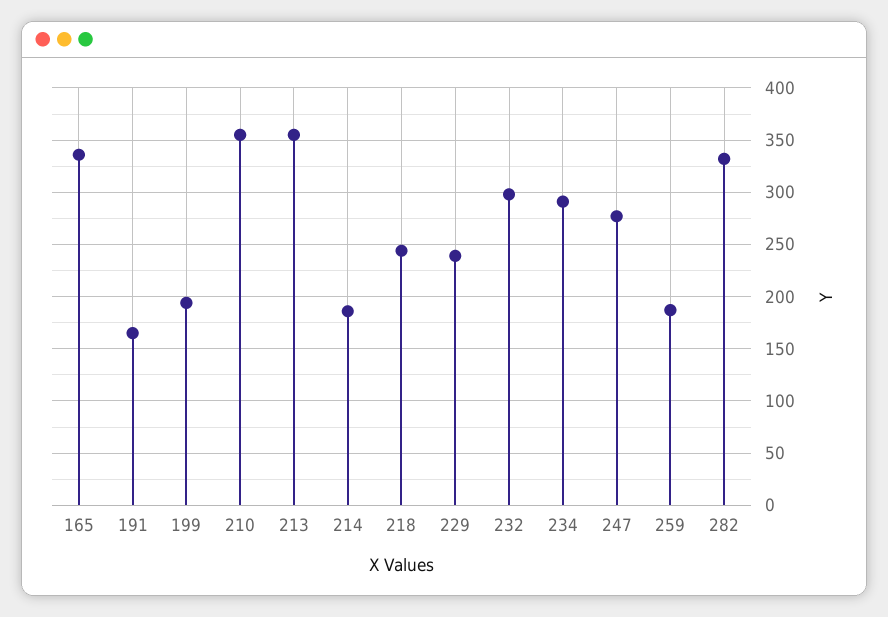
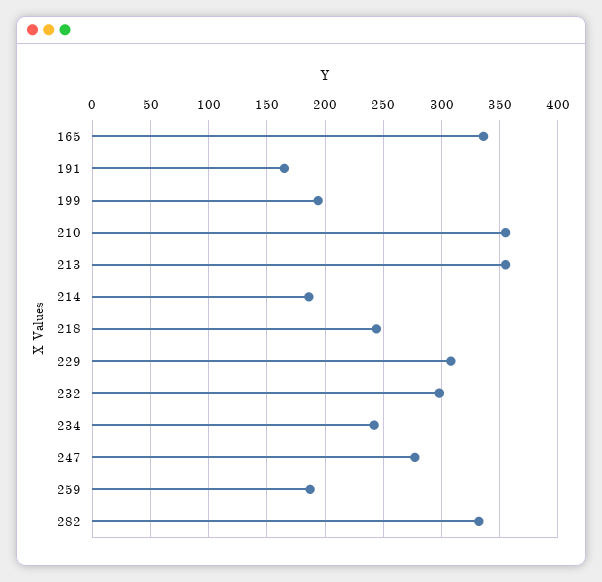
229: 240 -> 310
234: 290 -> 240

